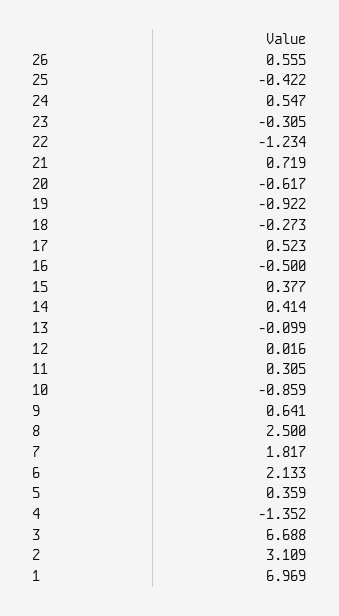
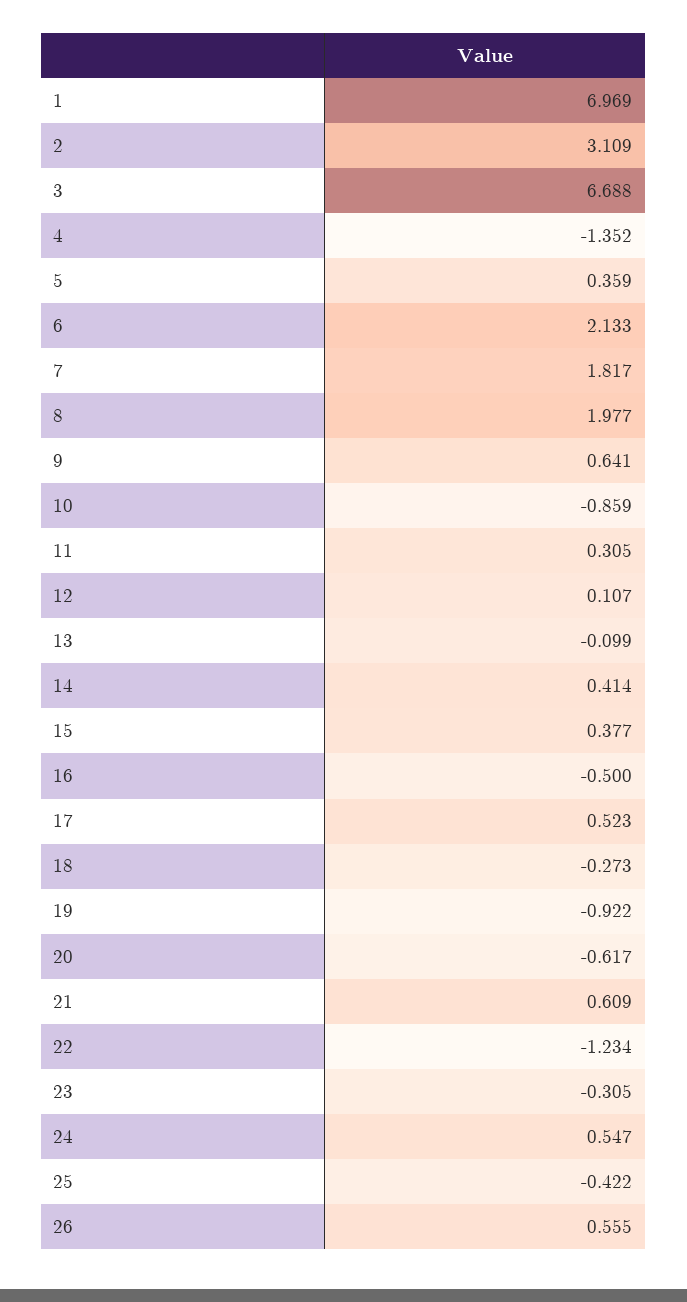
21: 0.719 -> 0.609
12: 0.016 -> 0.107
8: 2.5 -> 1.977

